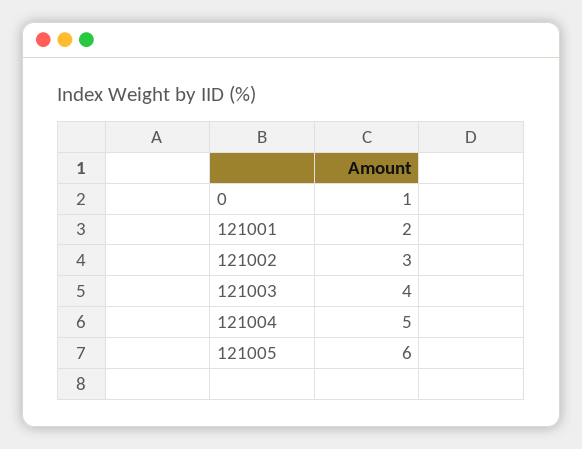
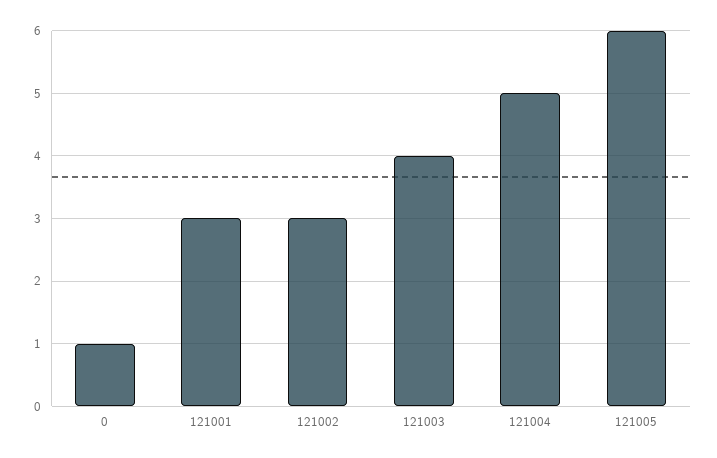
121001: 2 -> 3

